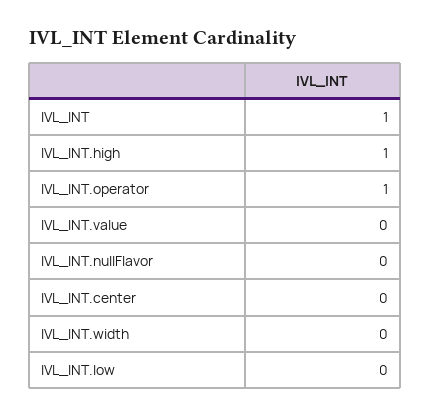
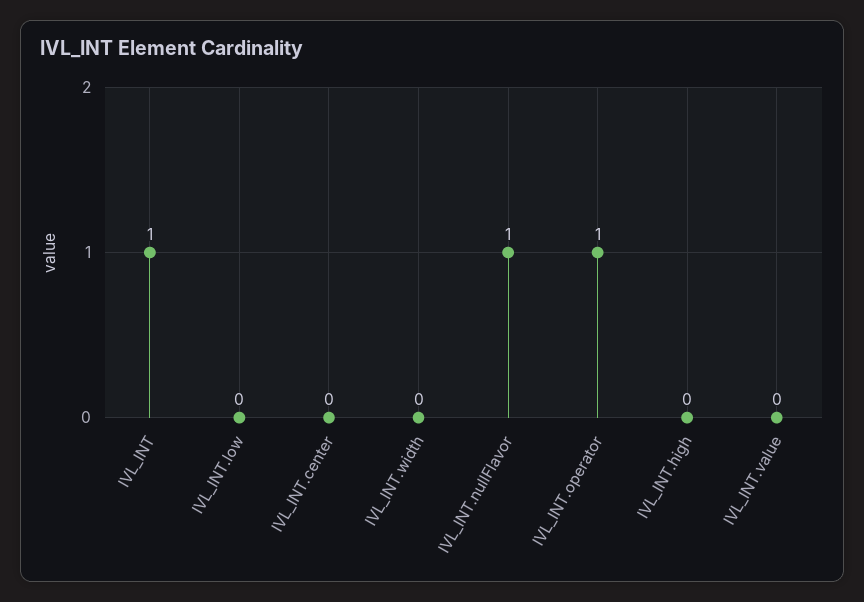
IVL_INT.high: 1 -> 0
IVL_INT.nullFlavor: 0 -> 1

